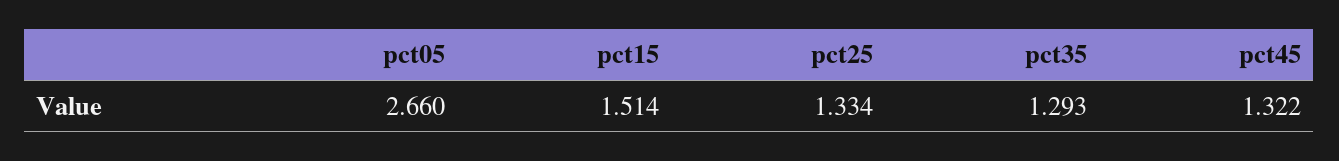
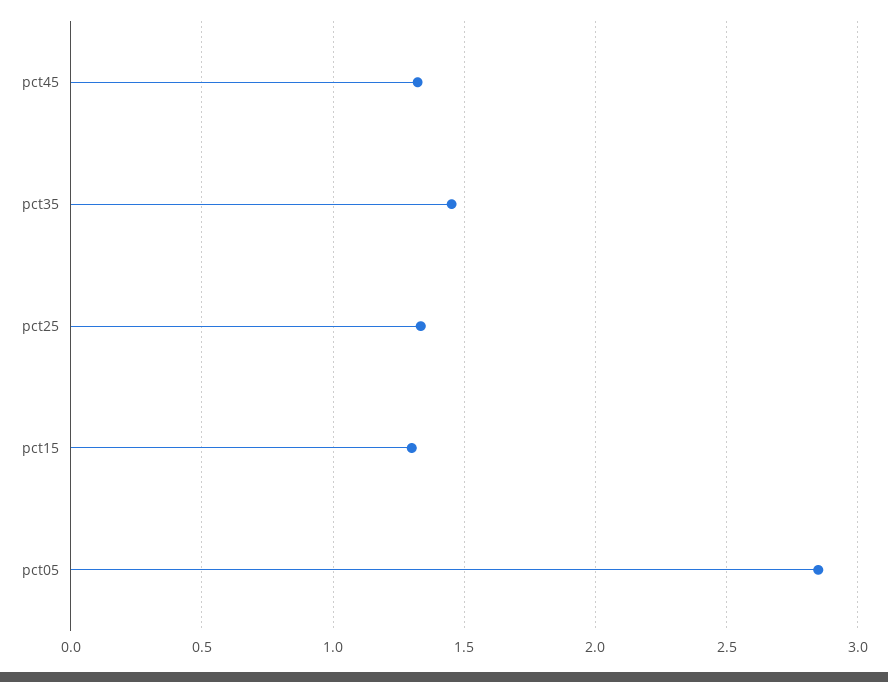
pct05: 2.66 -> 2.85
pct15: 1.514 -> 1.3
pct35: 1.293 -> 1.45

